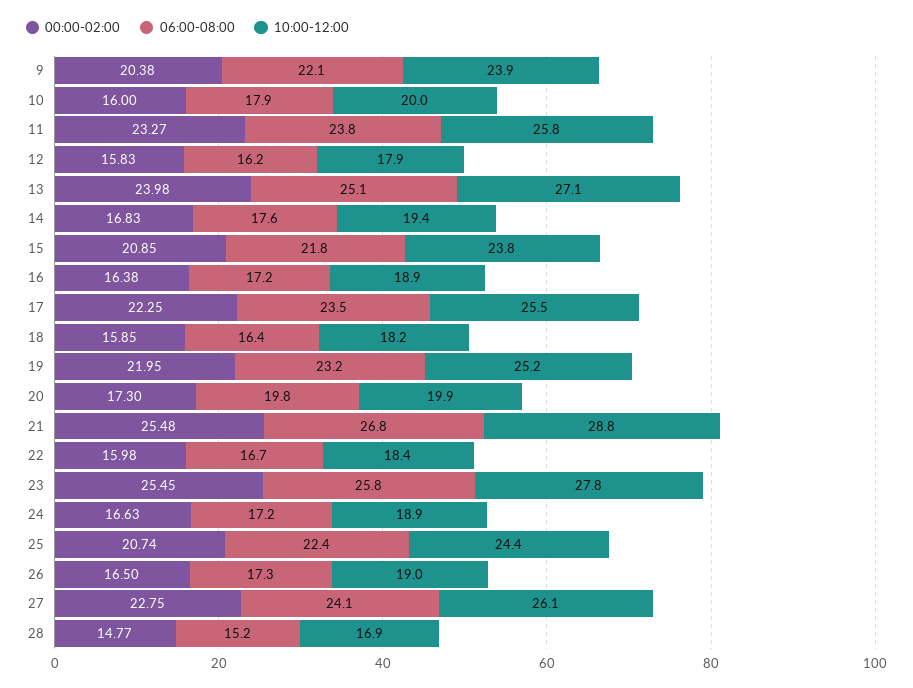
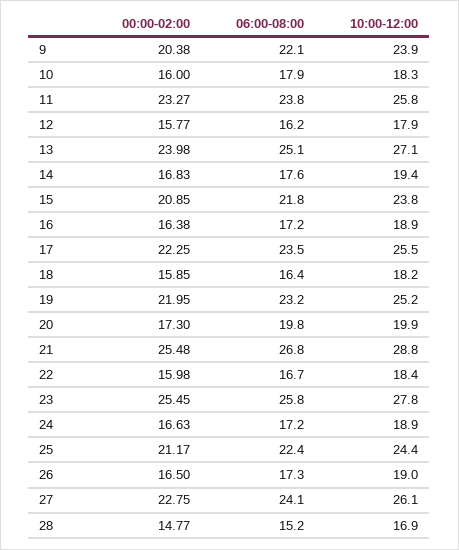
10:00-12:00, 10: 20 -> 18.3
00:00-02:00, 12: 15.83 -> 15.77
00:00-02:00, 25: 20.74 -> 21.17

